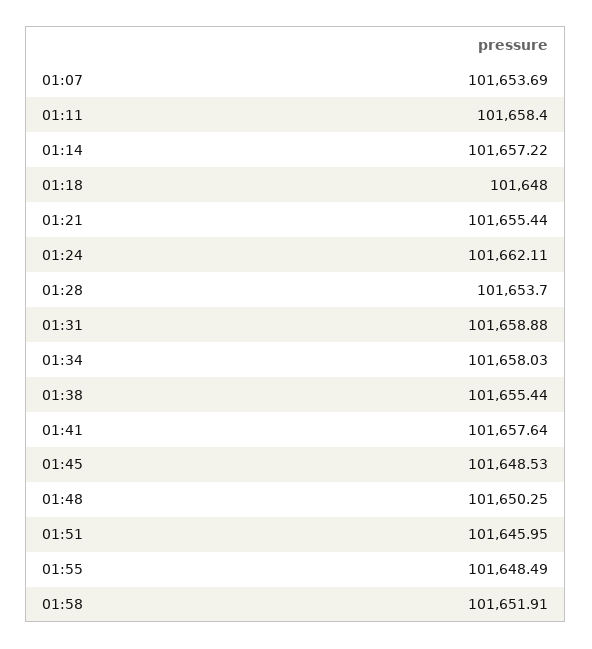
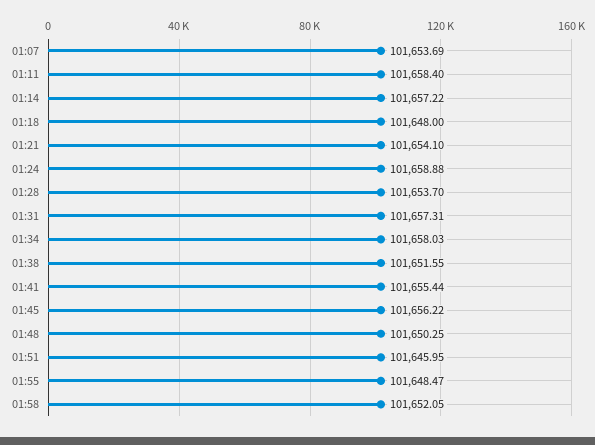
01:21: 101655.44 -> 101654.1
01:24: 101662.11 -> 101658.88
01:31: 101658.88 -> 101657.31
01:38: 101655.44 -> 101651.55
01:41: 101657.64 -> 101655.44
01:45: 101648.53 -> 101656.22
01:55: 101648.49 -> 101648.47
01:58: 101651.91 -> 101652.05

